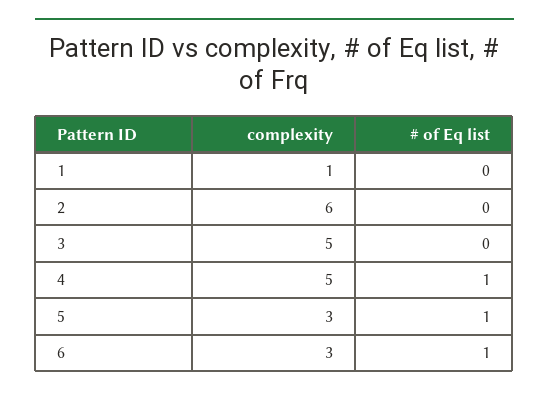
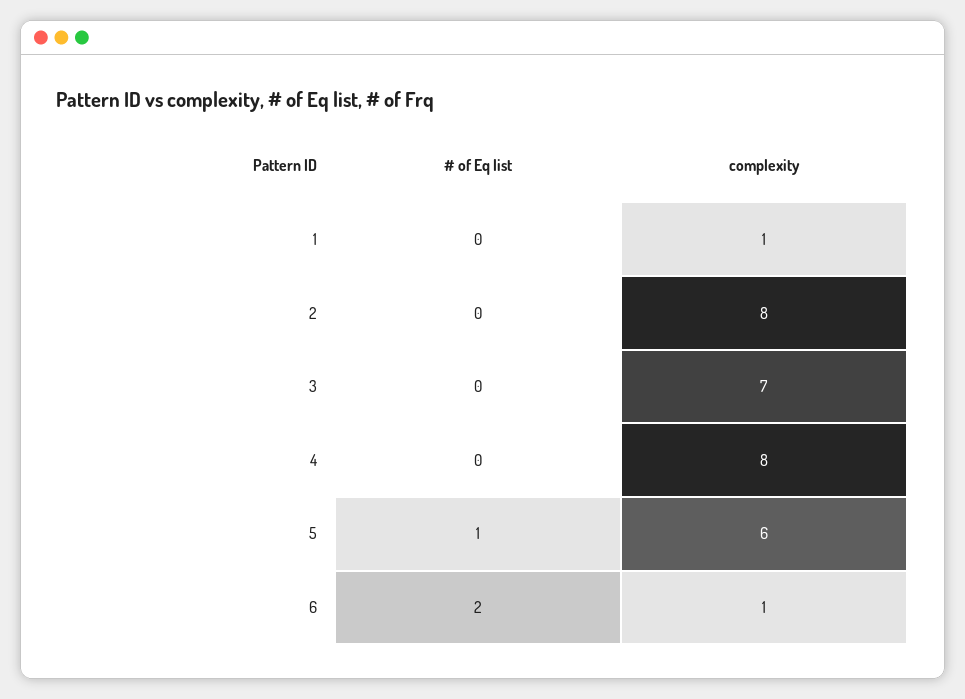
complexity, 2: 6 -> 8
complexity, 3: 5 -> 7
complexity, 4: 5 -> 8
# of Eq list, 4: 1 -> 0
complexity, 5: 3 -> 6
complexity, 6: 3 -> 1
# of Eq list, 6: 1 -> 2

